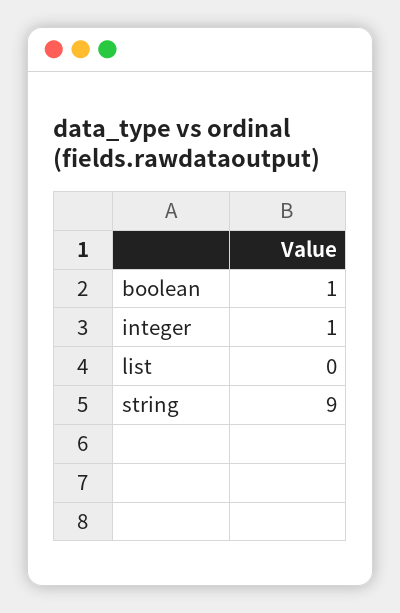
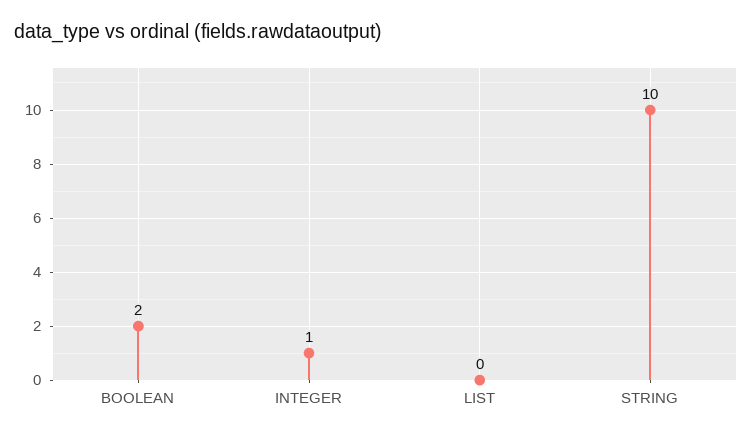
boolean: 1 -> 2
string: 9 -> 10

